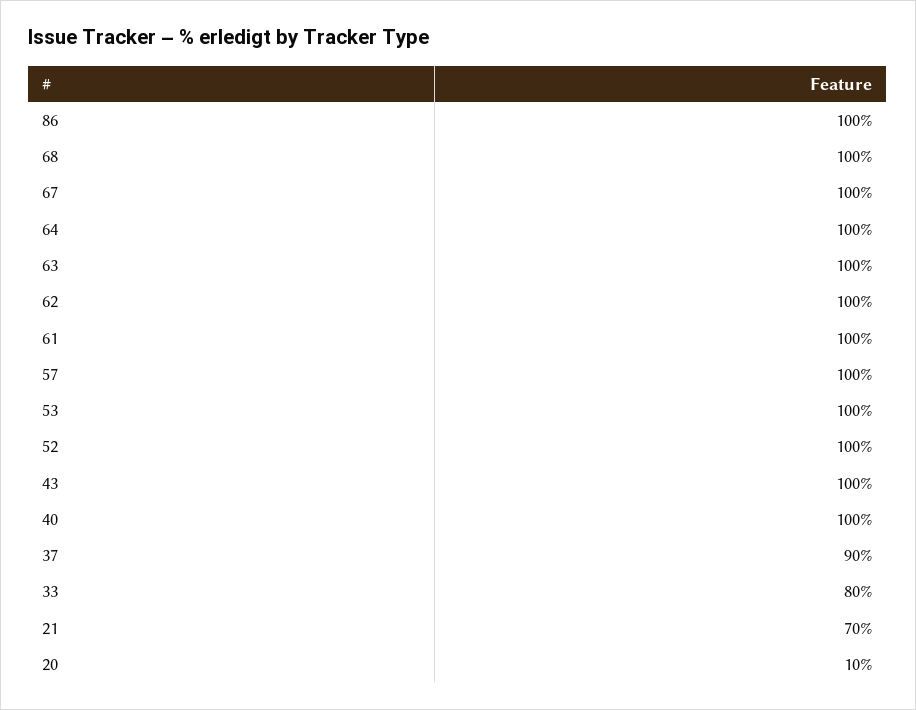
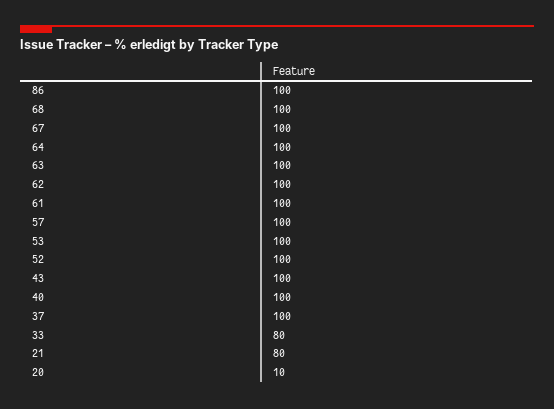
37: 90 -> 100
21: 70 -> 80

